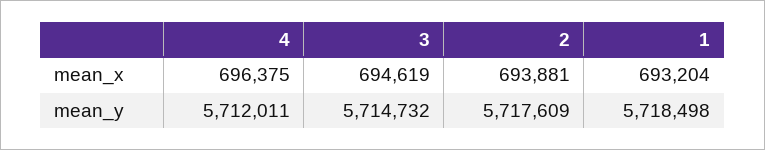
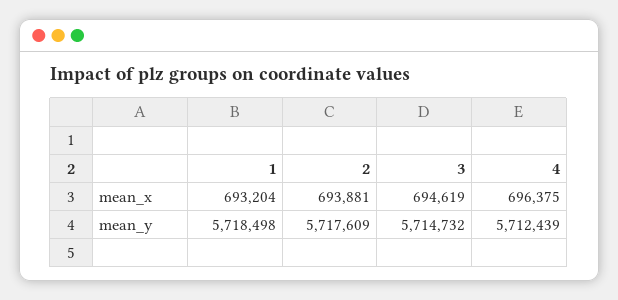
4, mean_y: 5712011 -> 5712439

